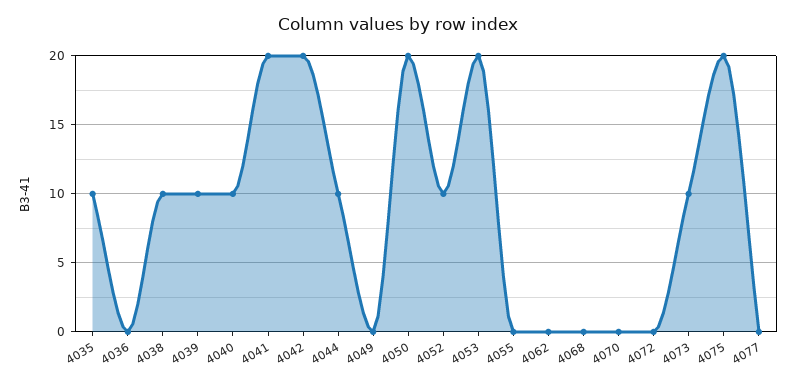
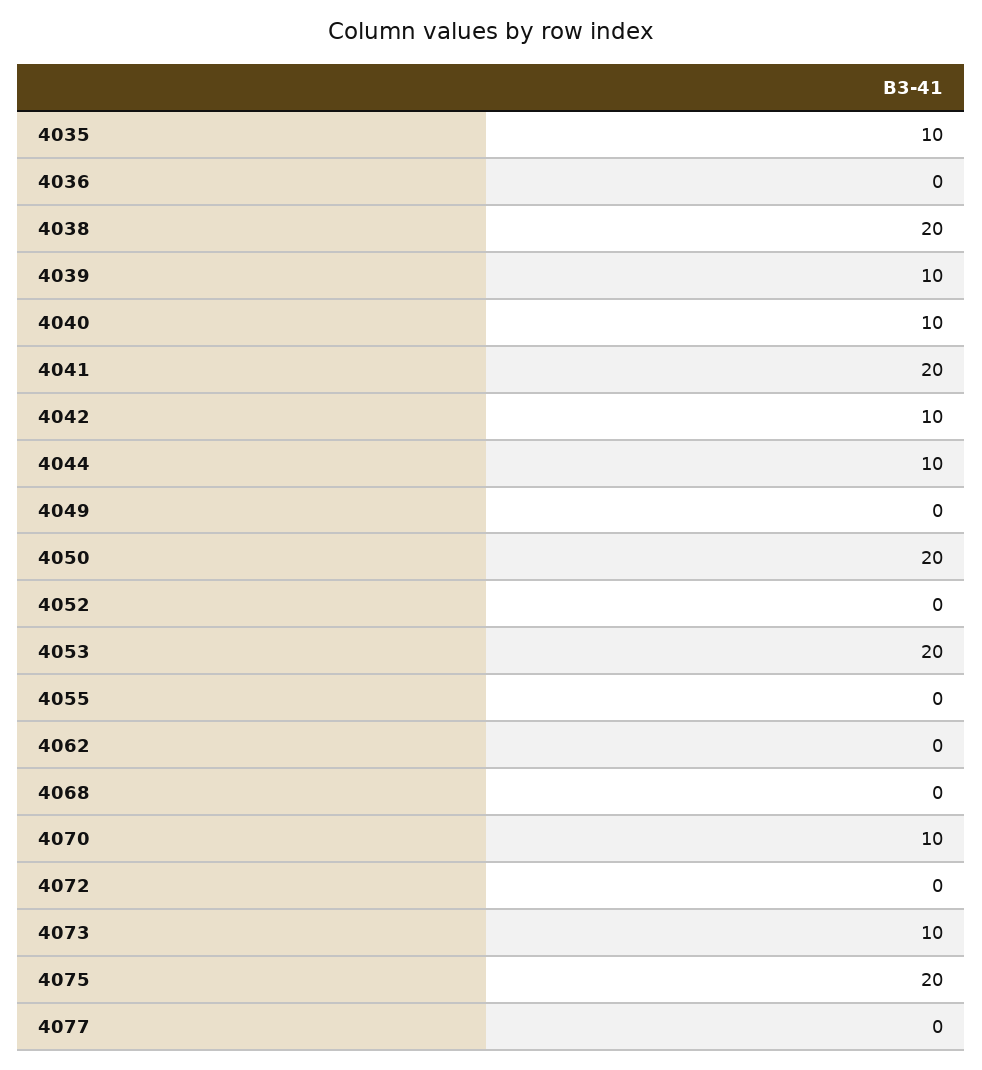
4038: 10 -> 20
4042: 20 -> 10
4052: 10 -> 0
4070: 0 -> 10

